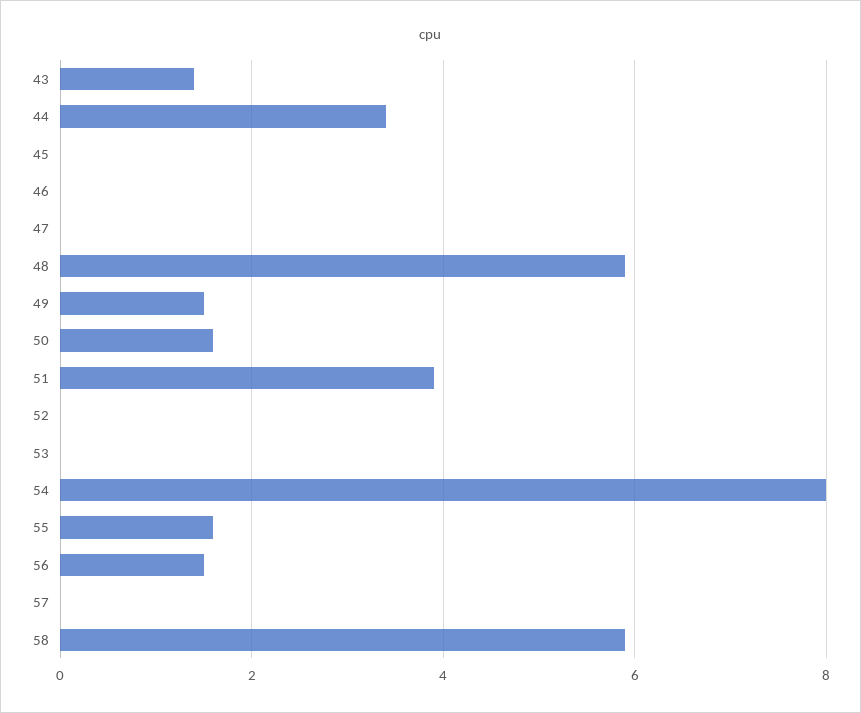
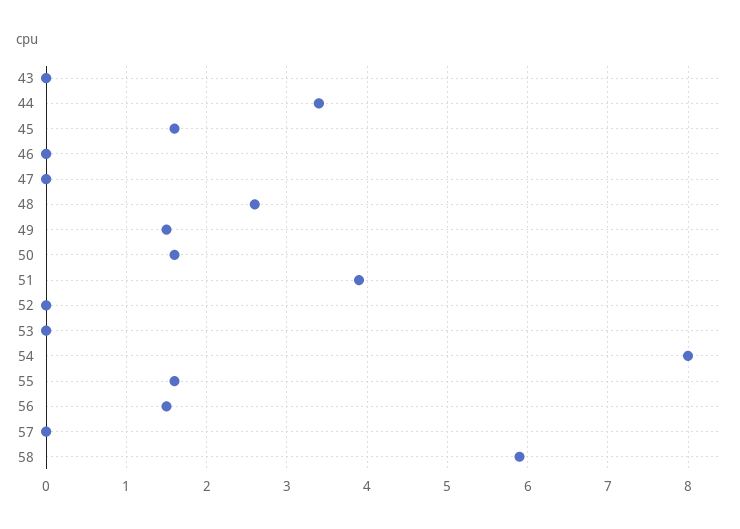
43: 1.5 -> 0
45: 0 -> 1.6
48: 6 -> 2.6

